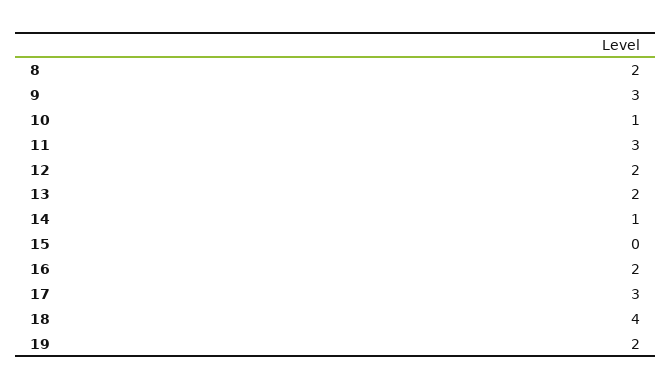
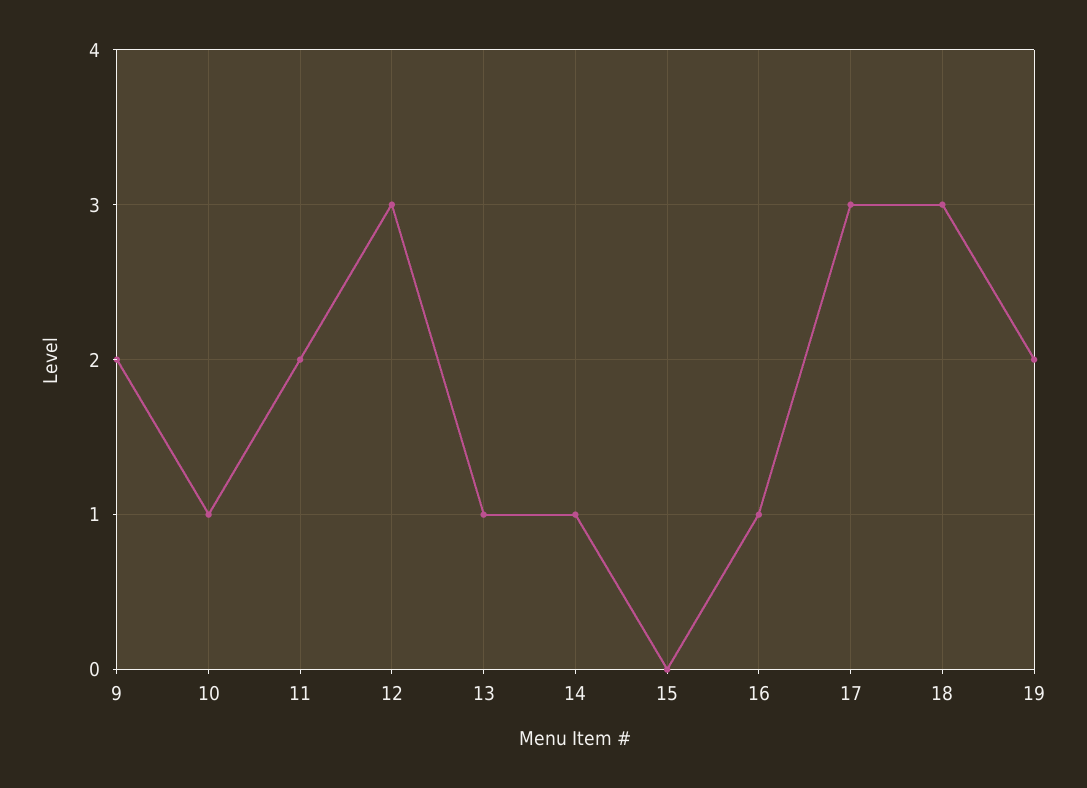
8: 2 -> none
9: 3 -> 2
11: 3 -> 2
12: 2 -> 3
13: 2 -> 1
16: 2 -> 1
18: 4 -> 3

